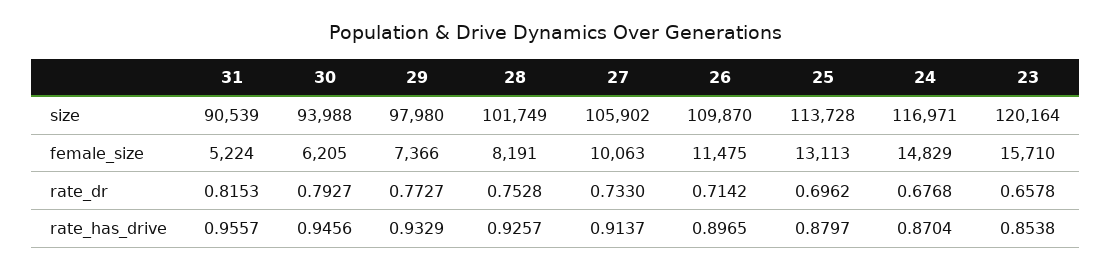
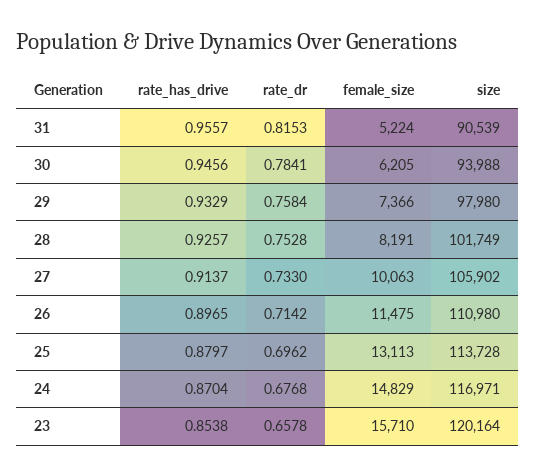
26, size: 109870 -> 110980
30, rate_dr: 0.7927 -> 0.7841
29, rate_dr: 0.7727 -> 0.7584

